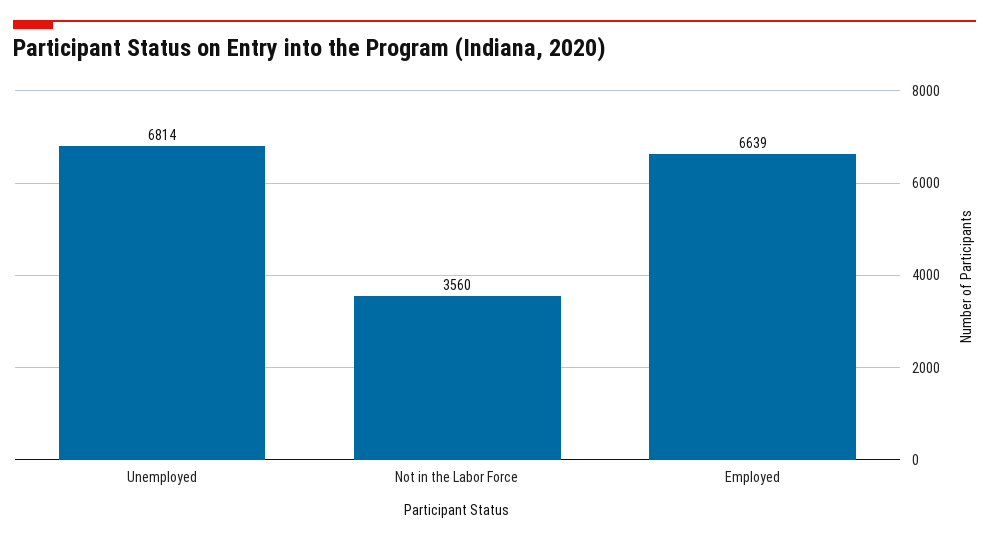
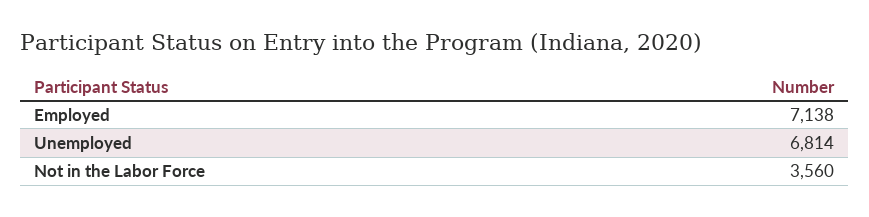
Employed: 6639 -> 7138

